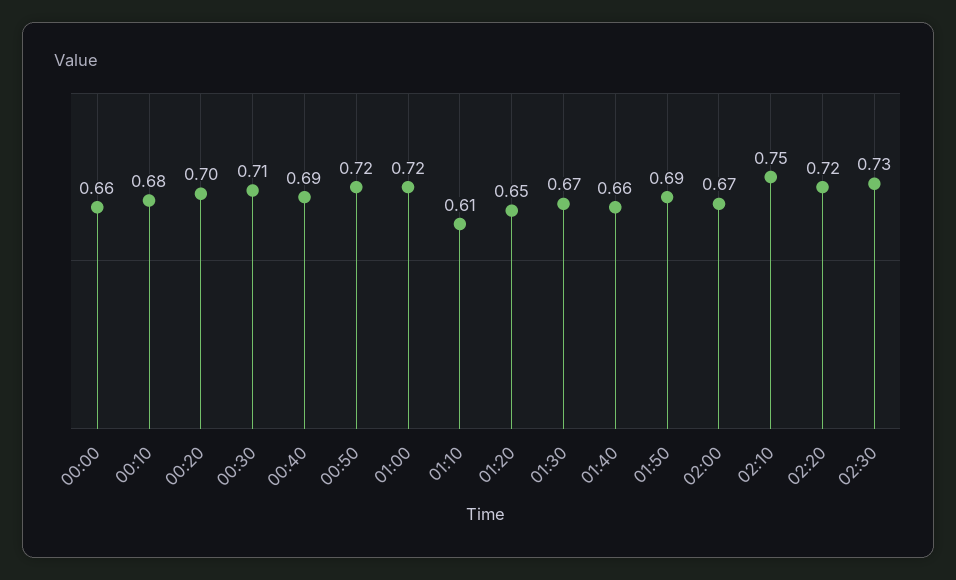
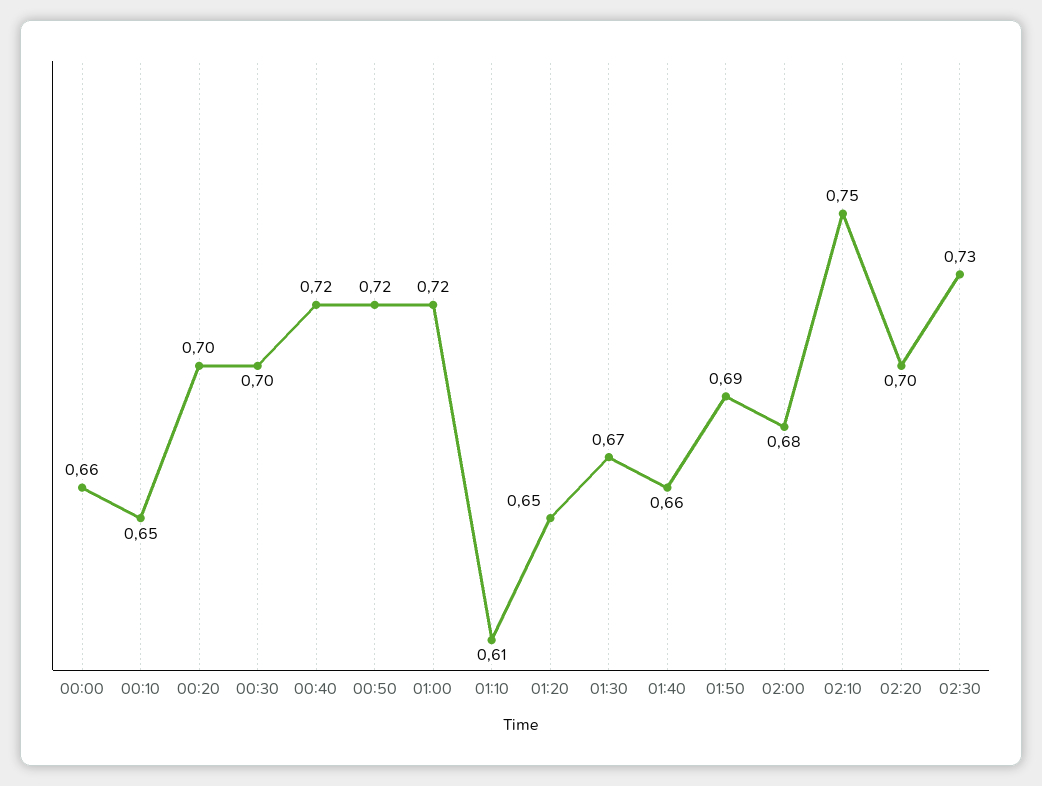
00:10: 0.68 -> 0.65
00:30: 0.71 -> 0.7
00:40: 0.69 -> 0.72
02:00: 0.67 -> 0.68
02:20: 0.72 -> 0.7

